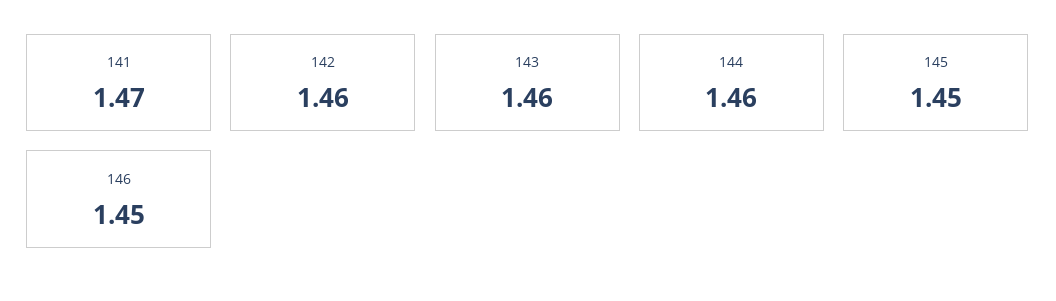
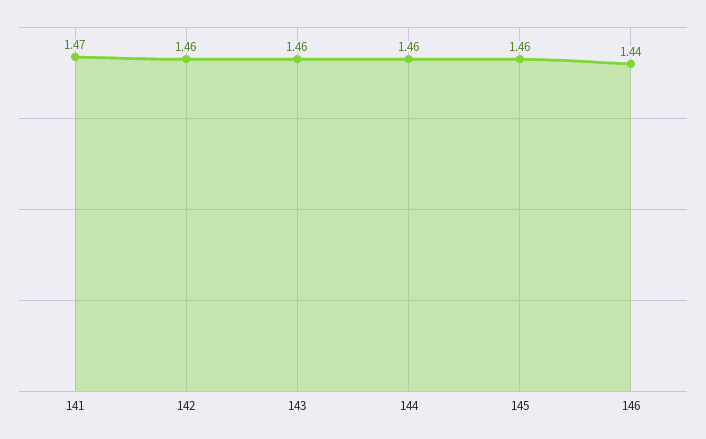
145: 1.45 -> 1.46
146: 1.45 -> 1.44

